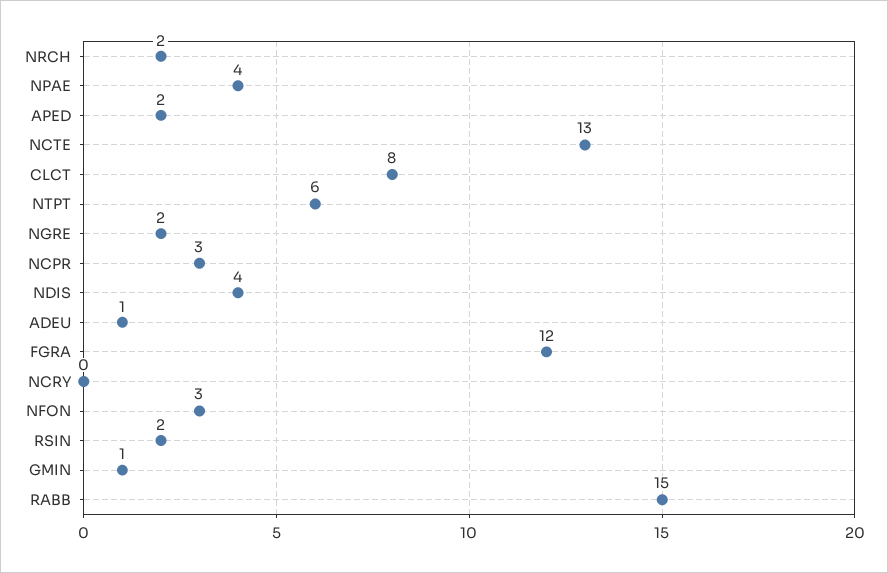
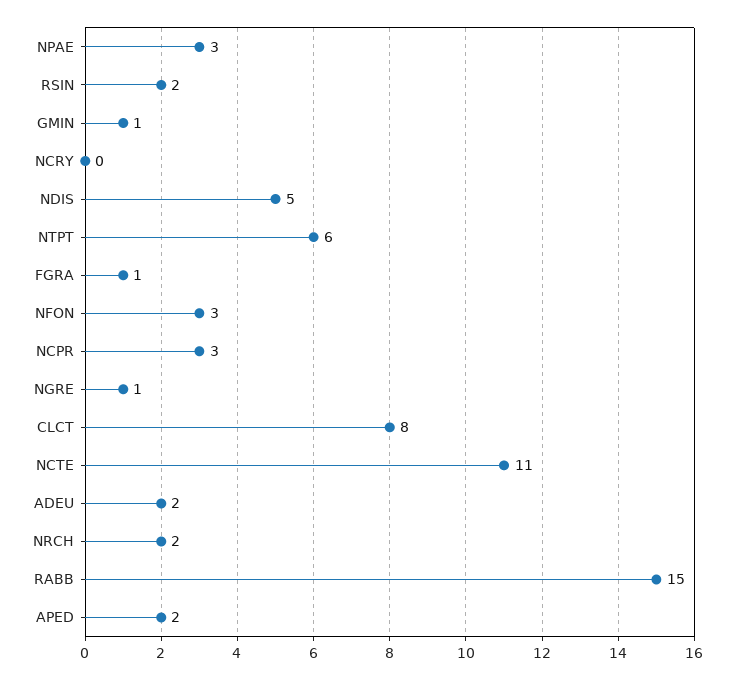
NPAE: 4 -> 3
NCTE: 13 -> 11
NGRE: 2 -> 1
NDIS: 4 -> 5
ADEU: 1 -> 2
FGRA: 12 -> 1

